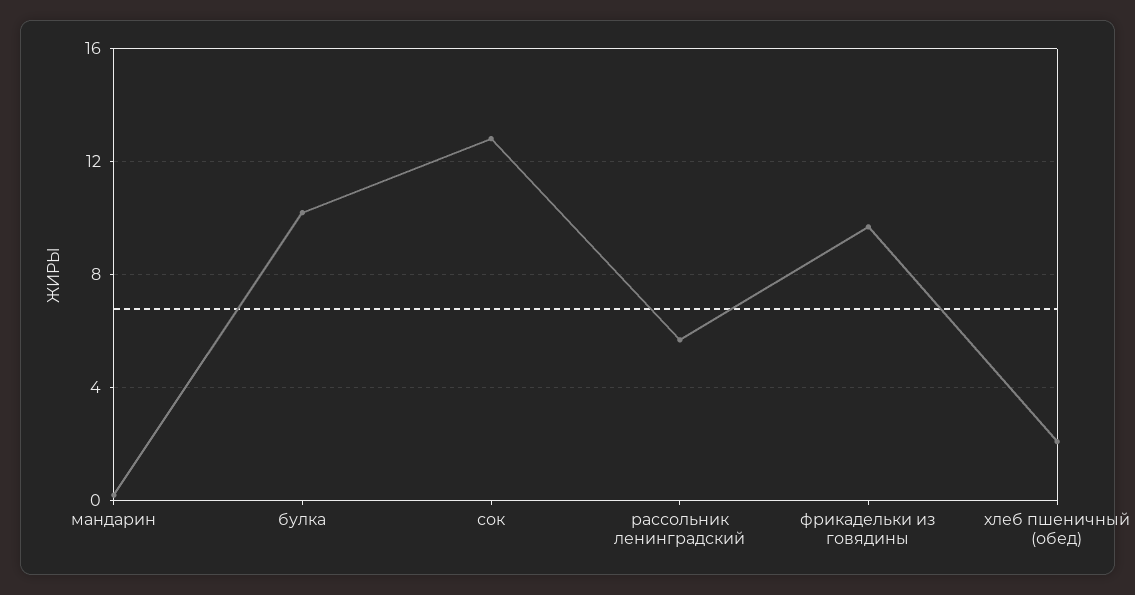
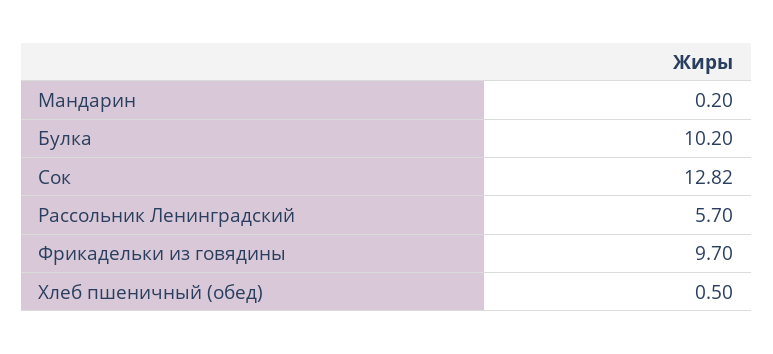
хлеб пшеничный (обед): 2 -> 0.5

